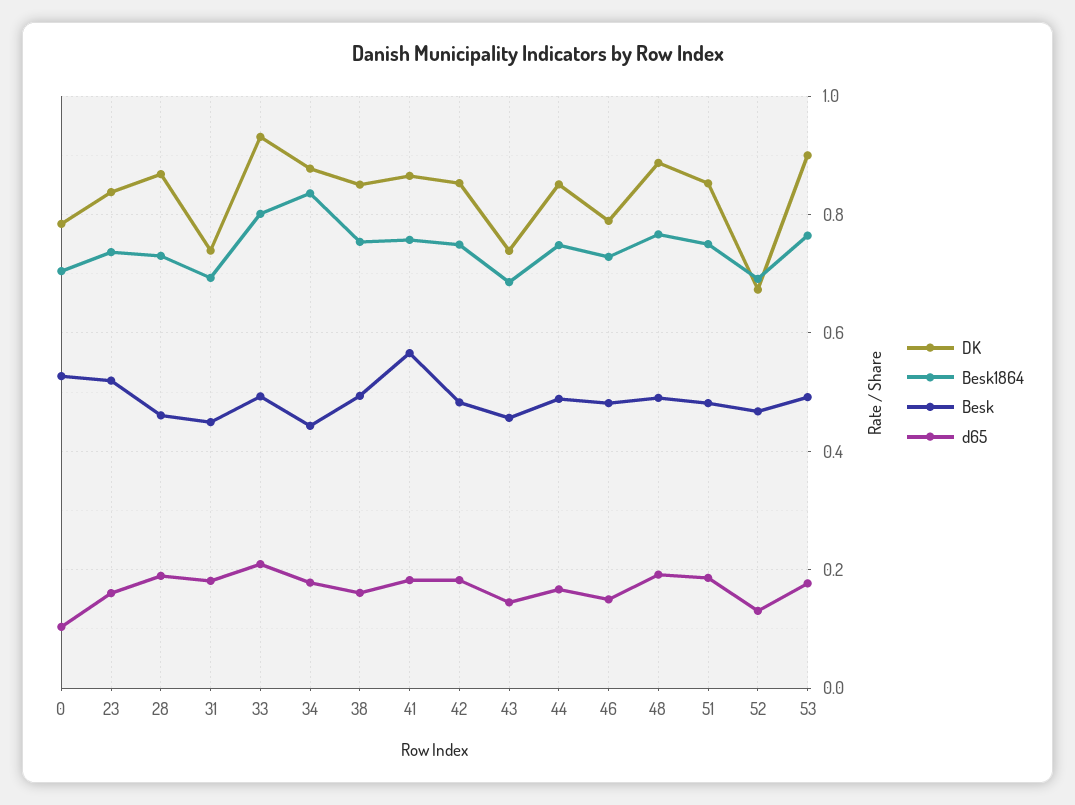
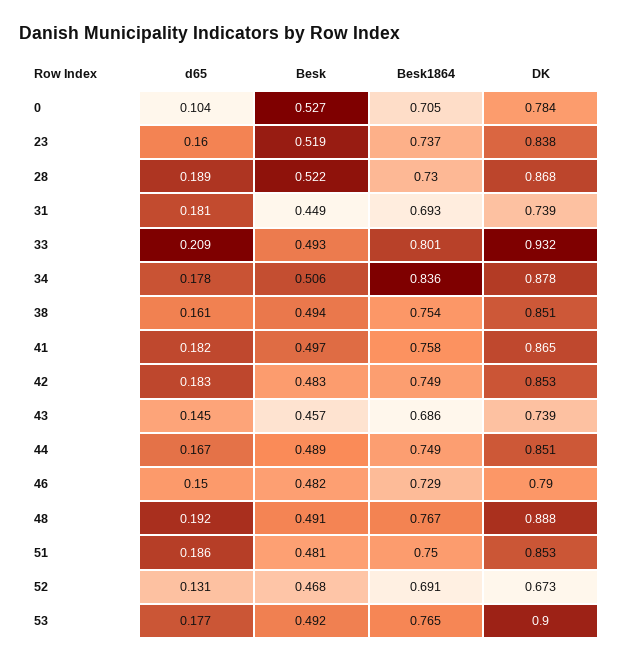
Besk, 28: 0.46 -> 0.522
Besk, 34: 0.44 -> 0.506
Besk, 41: 0.56 -> 0.497

